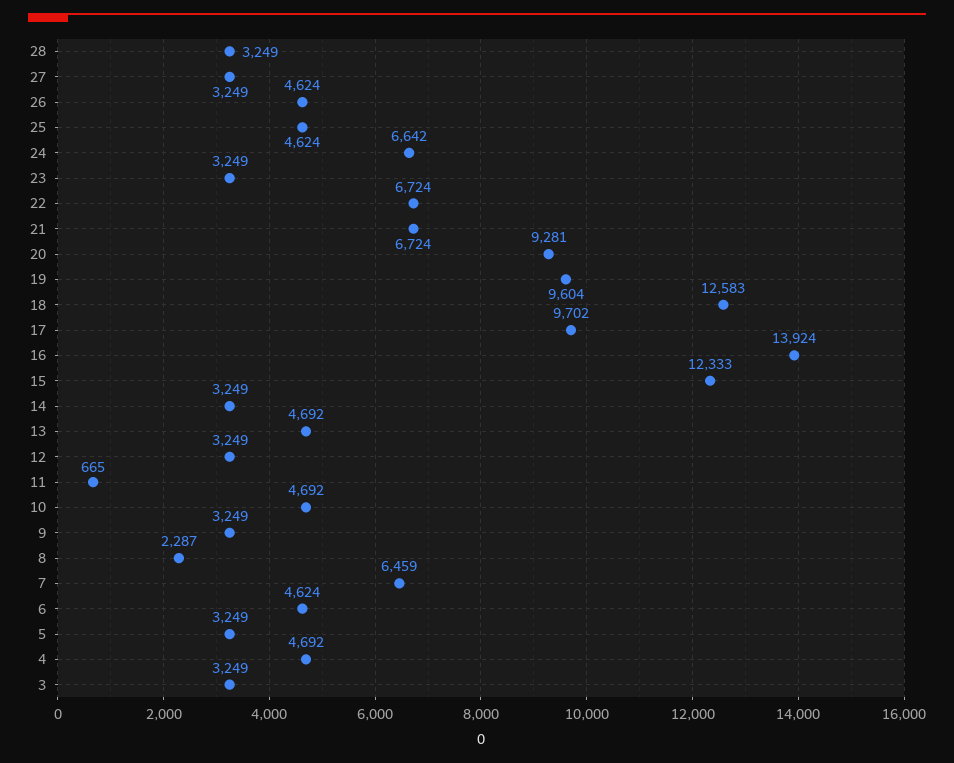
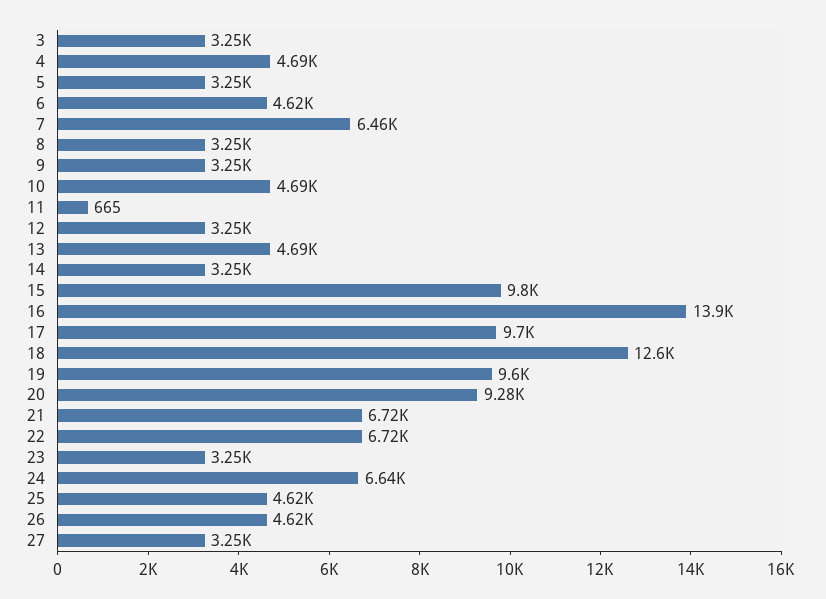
28: 3249 -> none
15: 12333 -> 9800
8: 2287 -> 3250

